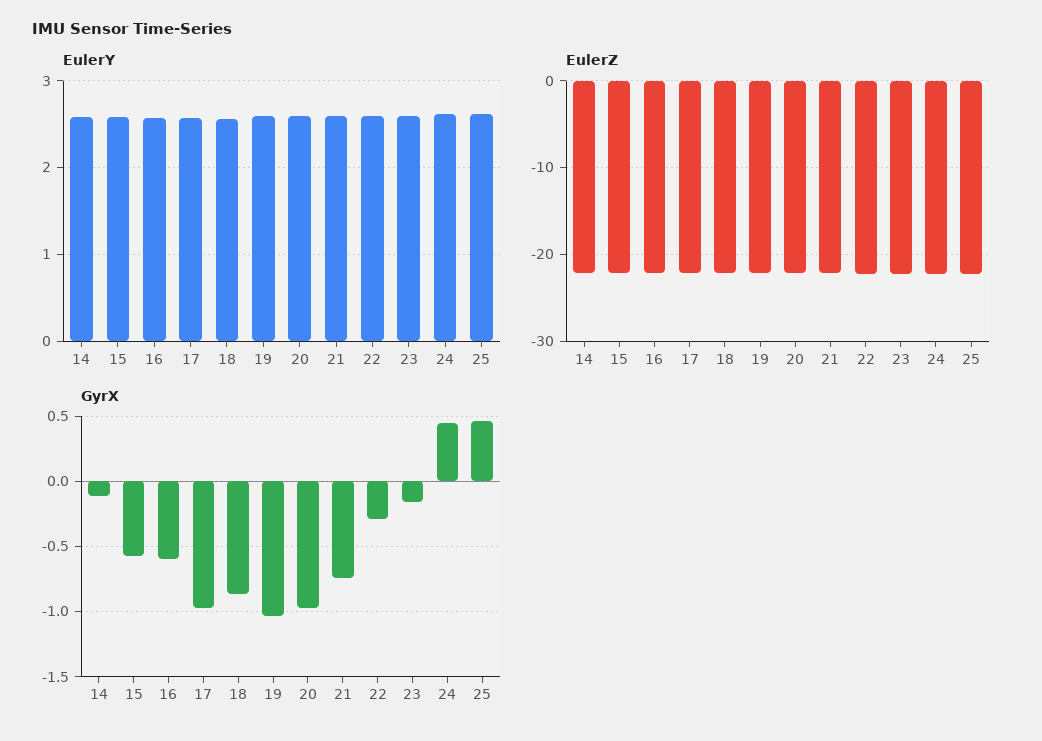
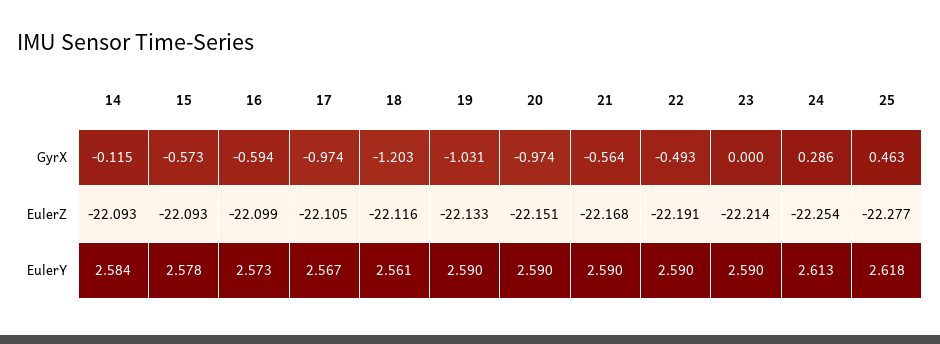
GyrX, 18: -0.85 -> -1.203
GyrX, 21: -0.75 -> -0.564
GyrX, 22: -0.3 -> -0.493
GyrX, 23: -0.15 -> 0
GyrX, 24: 0.45 -> 0.286

